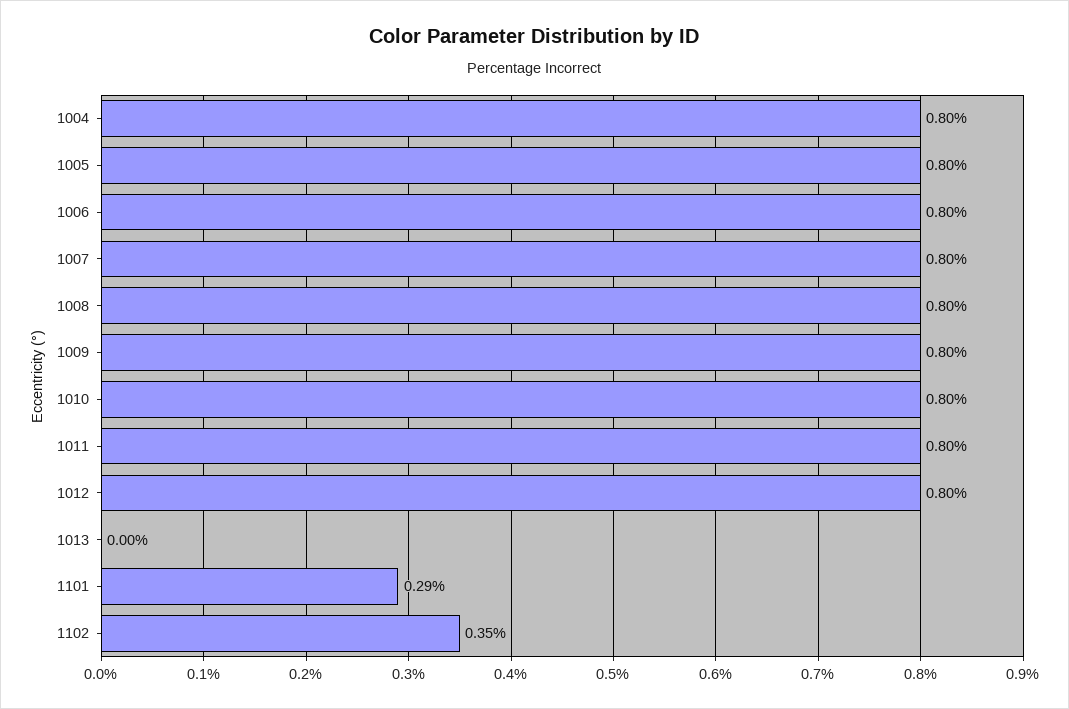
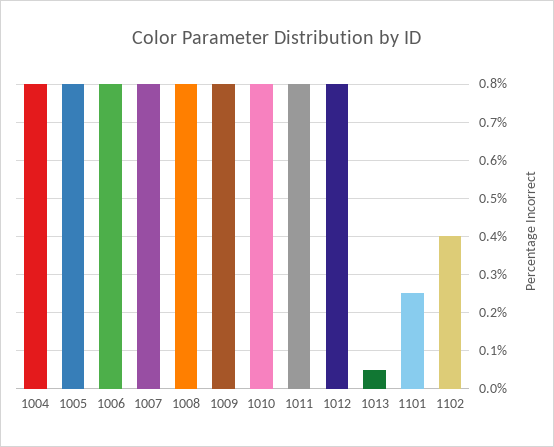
1013: 0 -> 0.05
1101: 0.29 -> 0.25
1102: 0.35 -> 0.4

